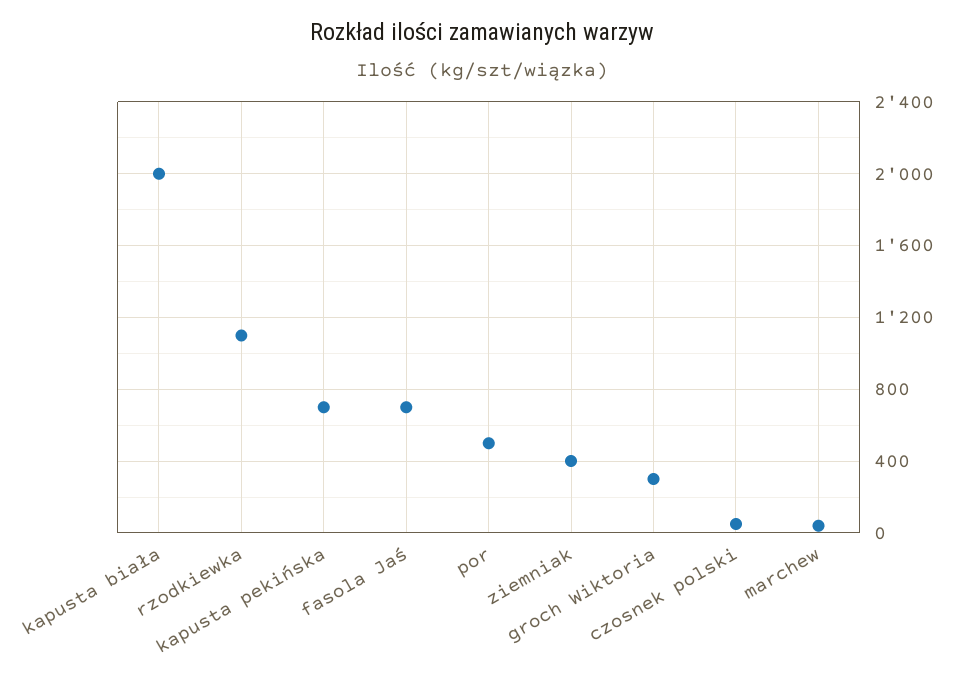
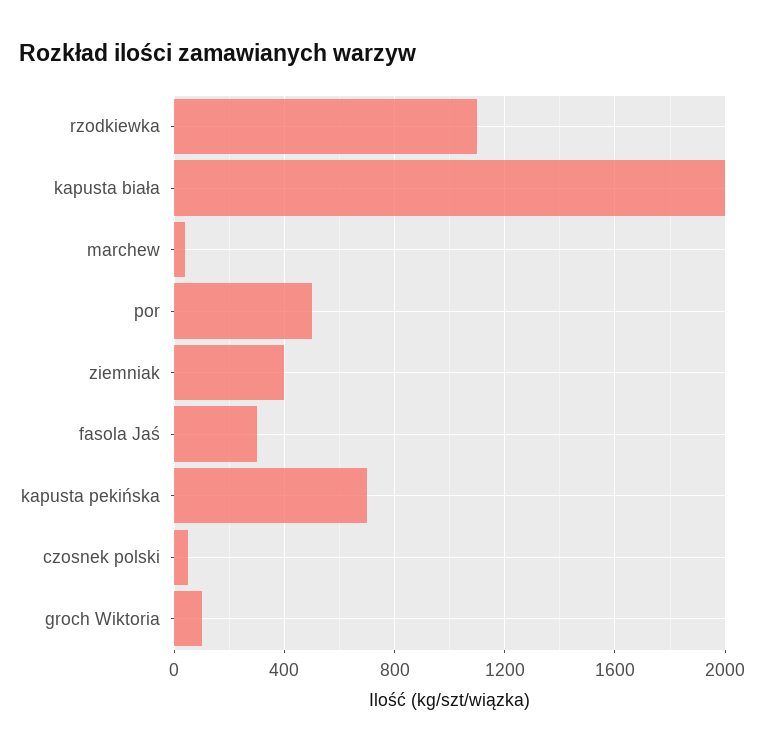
fasola Jaś: 700 -> 300
groch Wiktoria: 300 -> 100

